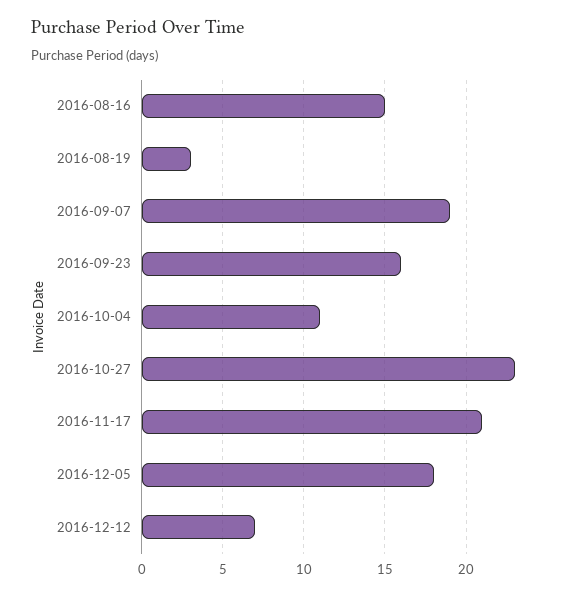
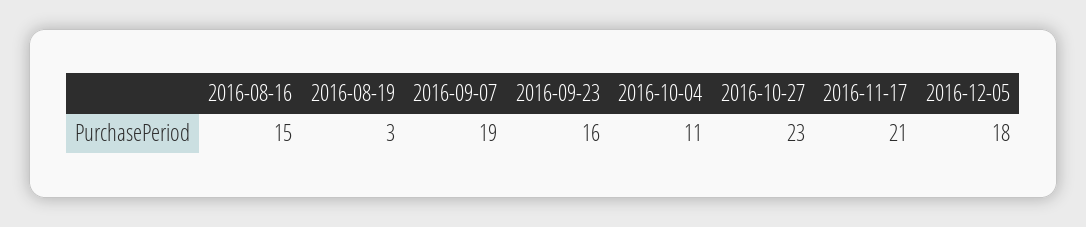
2016-12-12: 7 -> none

